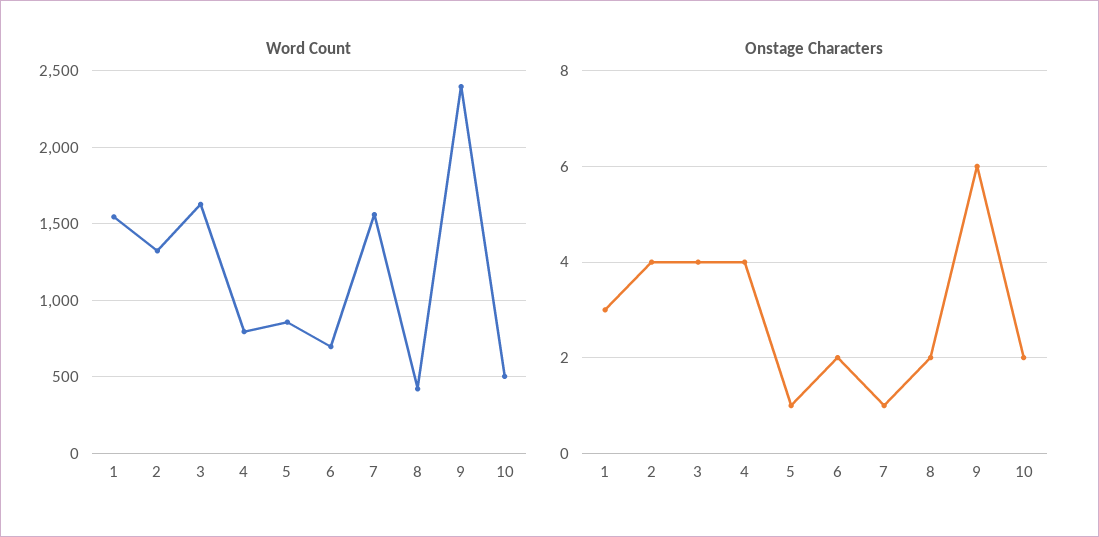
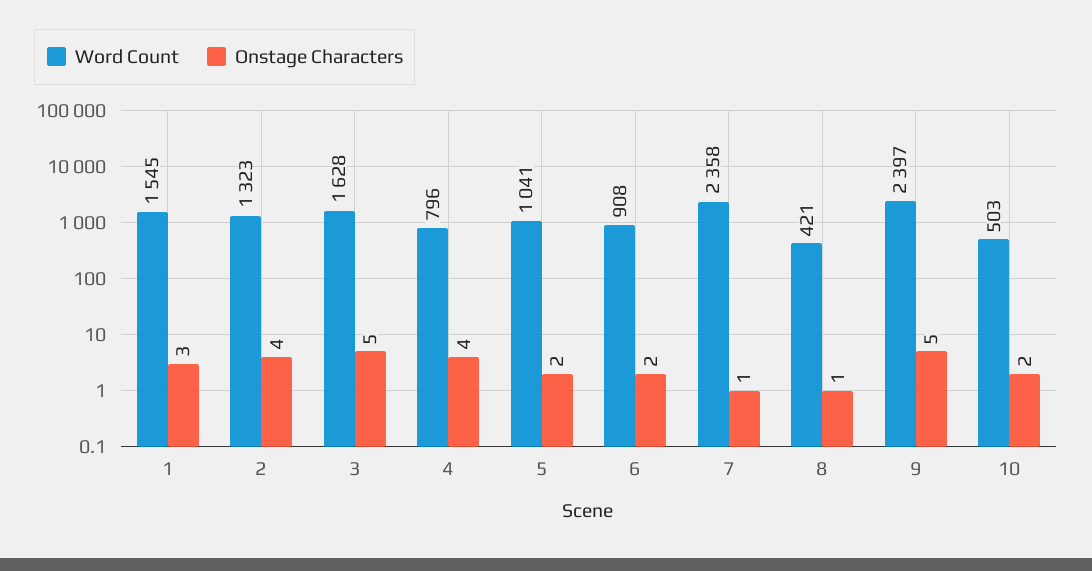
Word Count, 5: 850 -> 1041
Word Count, 6: 700 -> 908
Word Count, 7: 1550 -> 2358
Onstage Characters, 3: 4 -> 5
Onstage Characters, 5: 1 -> 2
Onstage Characters, 8: 2 -> 1
Onstage Characters, 9: 6 -> 5

